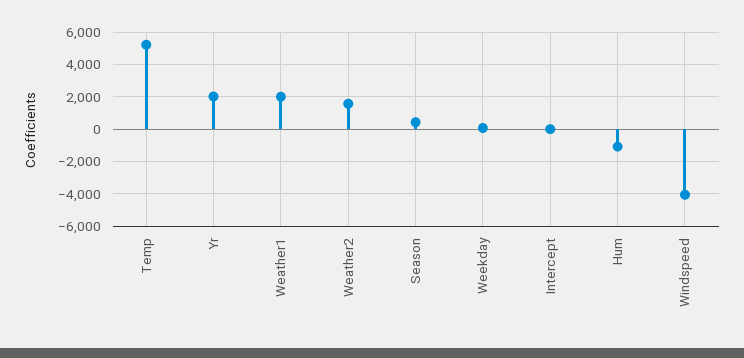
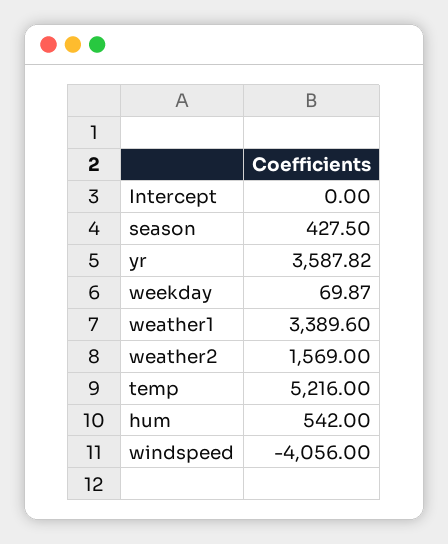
Yr: 2000 -> 3587.82
Weather1: 2000 -> 3389.6
Hum: -1000 -> 542

